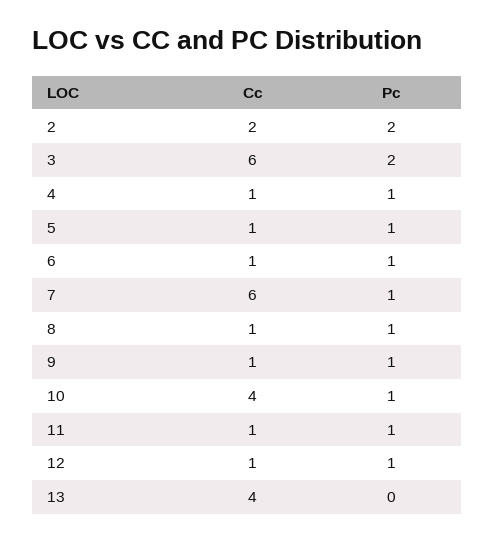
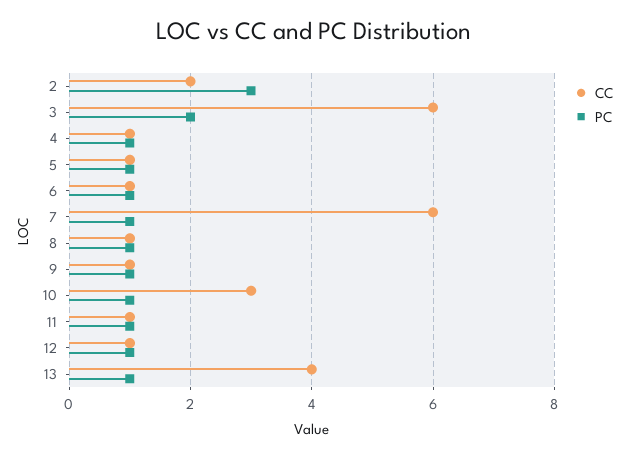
Pc, 2: 2 -> 3
Cc, 10: 4 -> 3
Pc, 13: 0 -> 1

